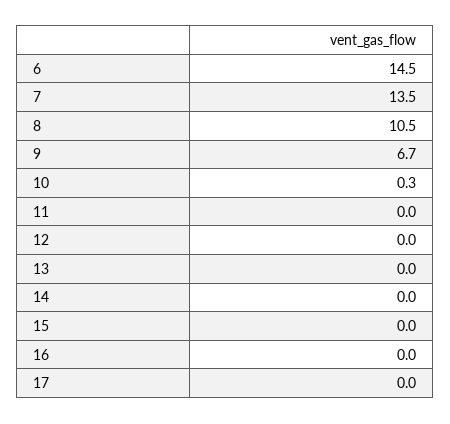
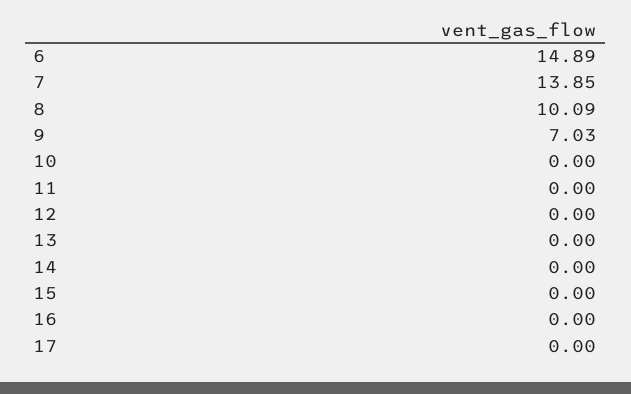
6: 14.5 -> 14.89
7: 13.5 -> 13.85
8: 10.5 -> 10.09
9: 6.7 -> 7.03
10: 0.3 -> 0

